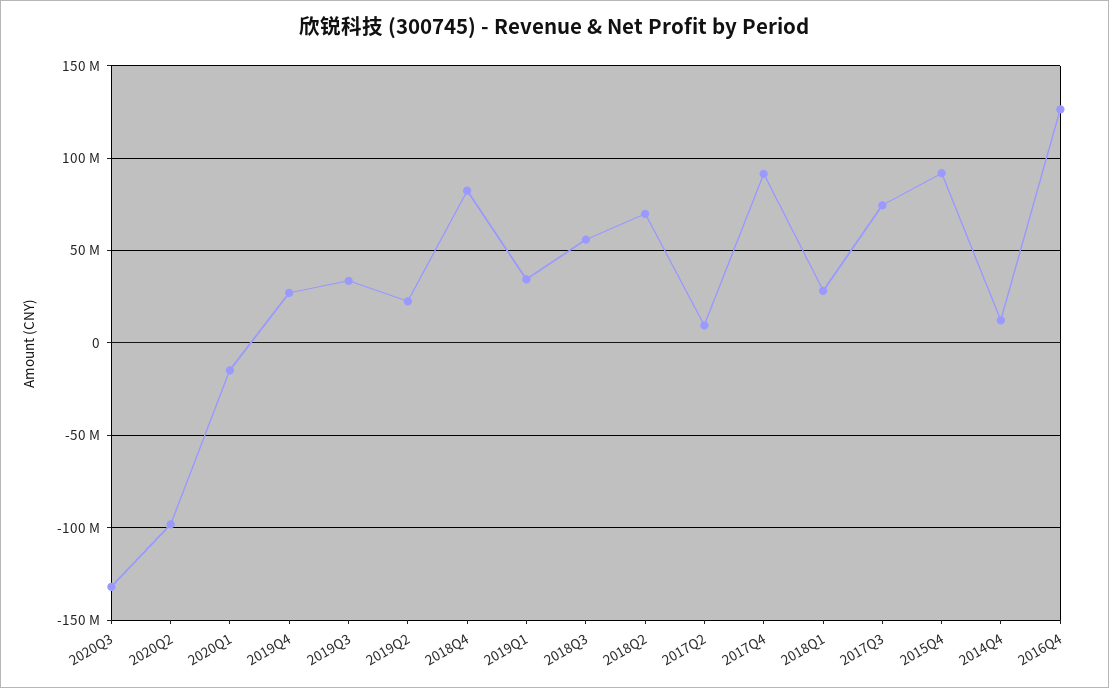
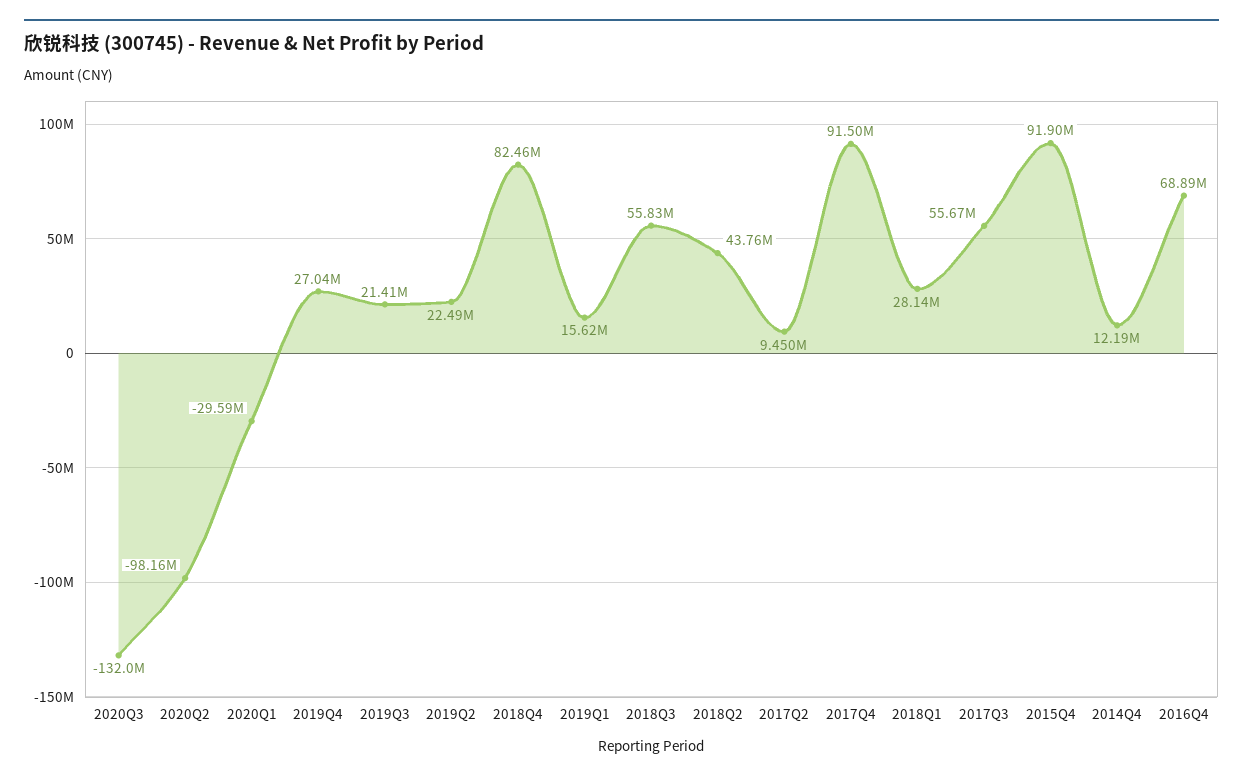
2020Q1: -15000000 -> -29590000
2019Q3: 35000000 -> 21410000
2019Q1: 35000000 -> 15620000
2018Q2: 70000000 -> 43760000
2017Q3: 75000000 -> 55670000
2016Q4: 125000000 -> 68890000

